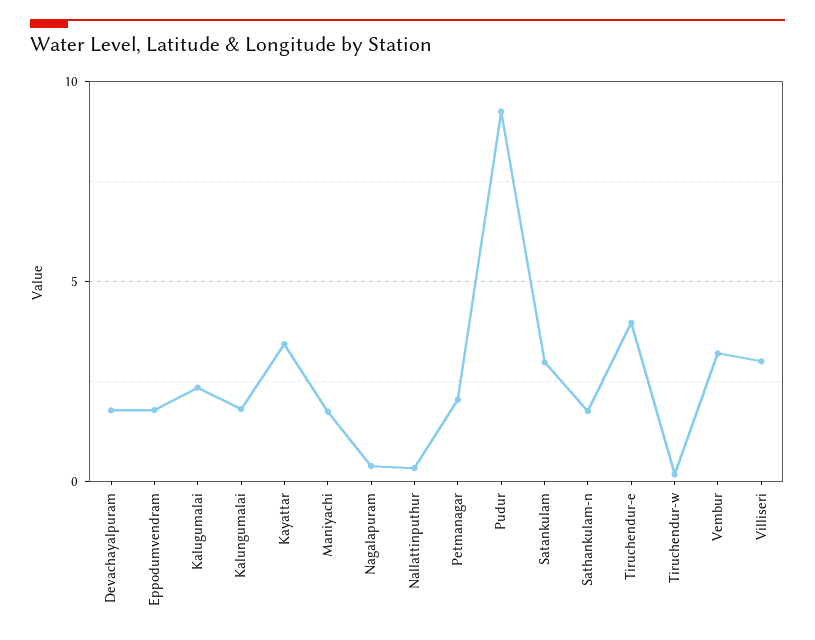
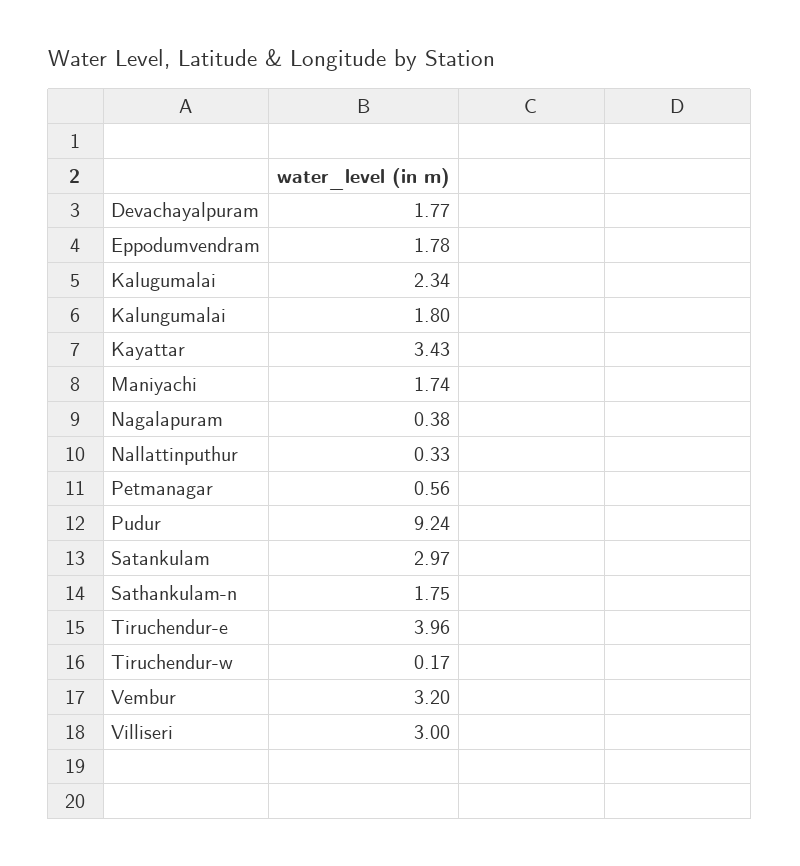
Petmanagar: 2 -> 0.56

